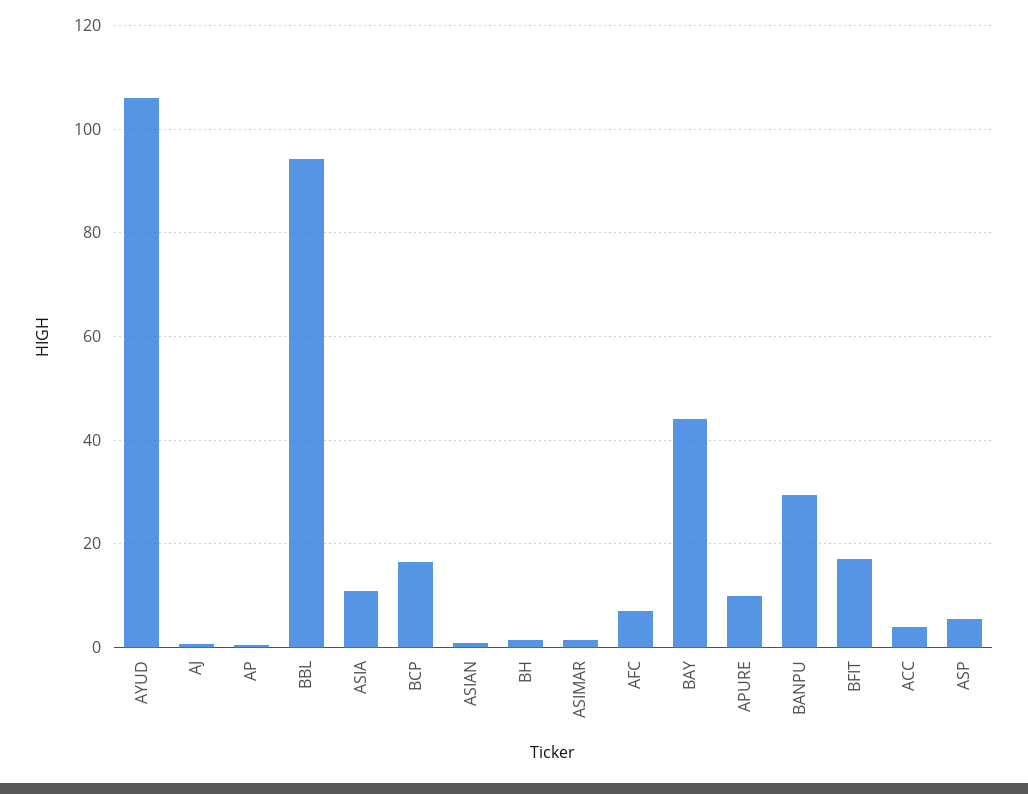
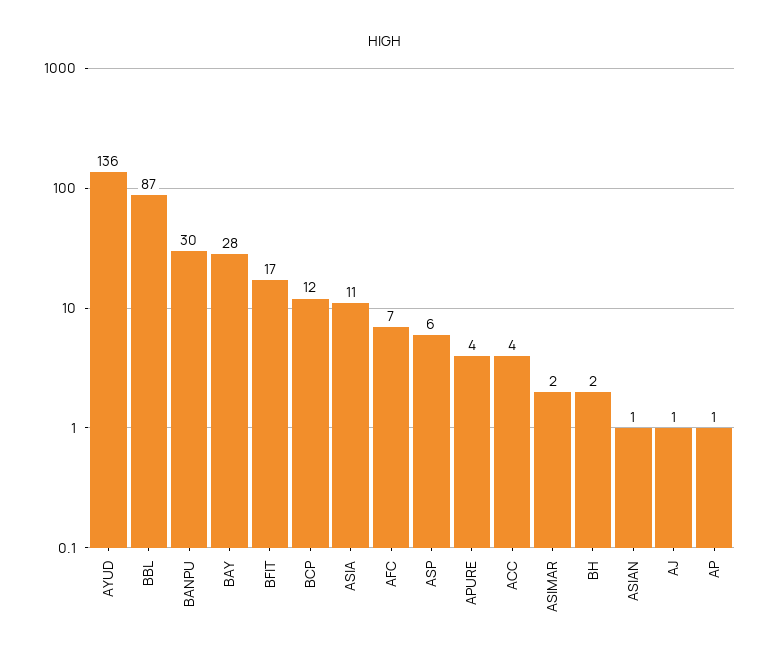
AYUD: 106 -> 136
BBL: 94 -> 87
BCP: 16 -> 12
BAY: 44 -> 28
APURE: 10 -> 4

